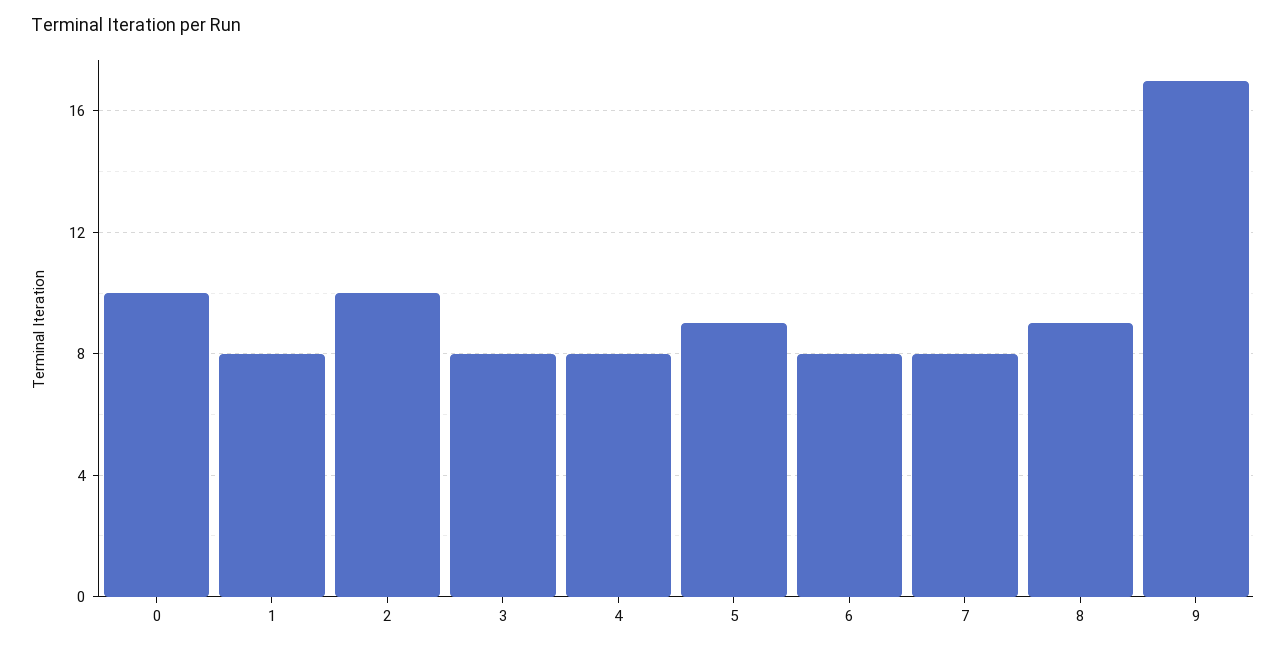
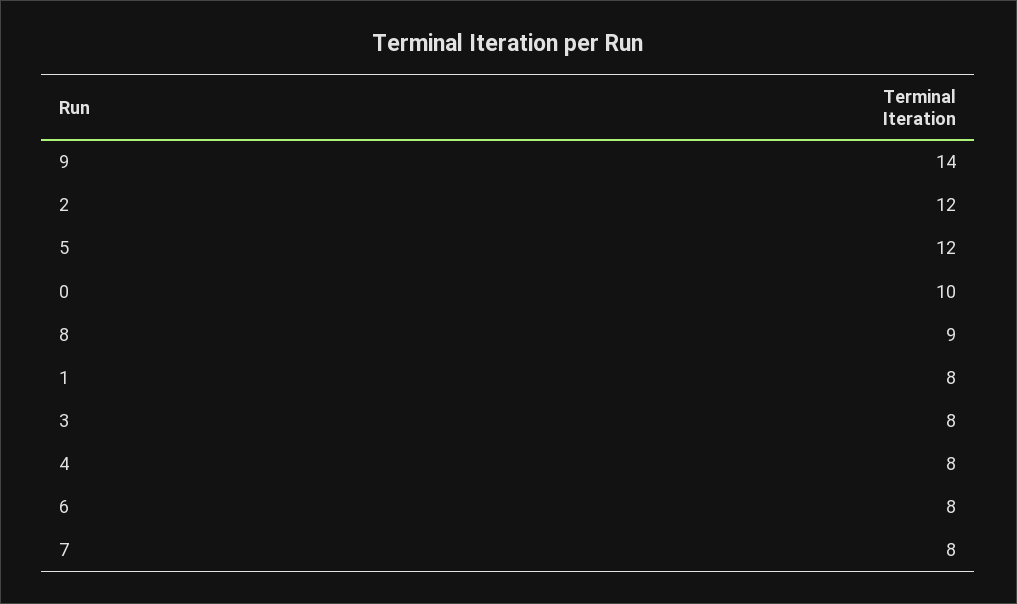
2: 10 -> 12
5: 9 -> 12
9: 17 -> 14

